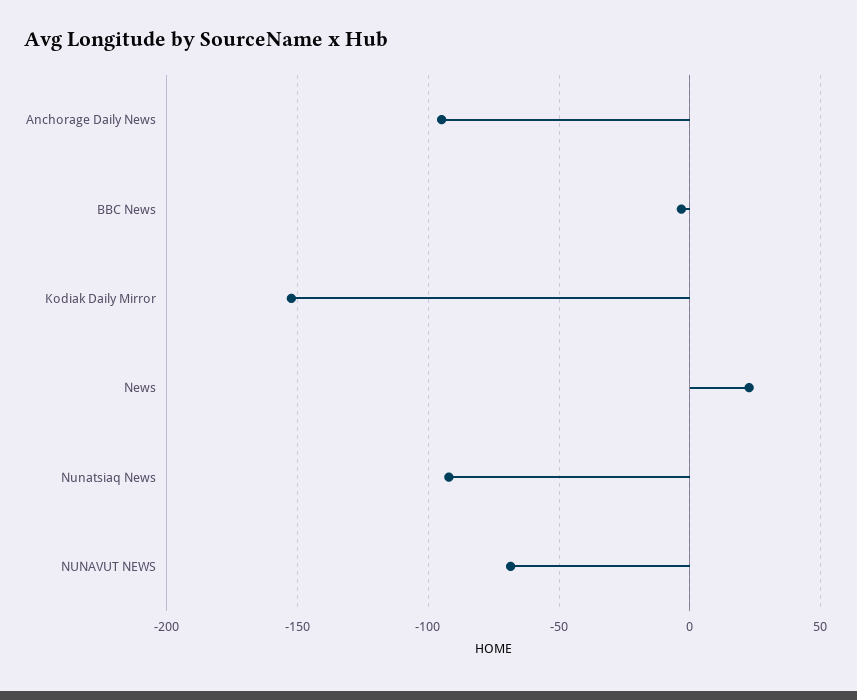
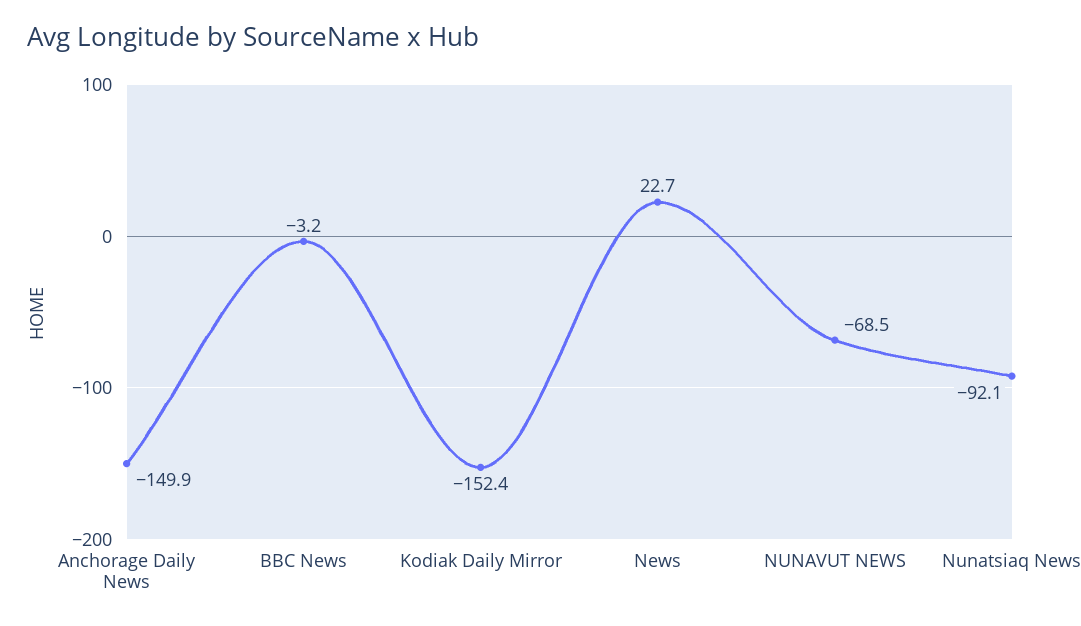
Anchorage Daily News: -95 -> -149.9

